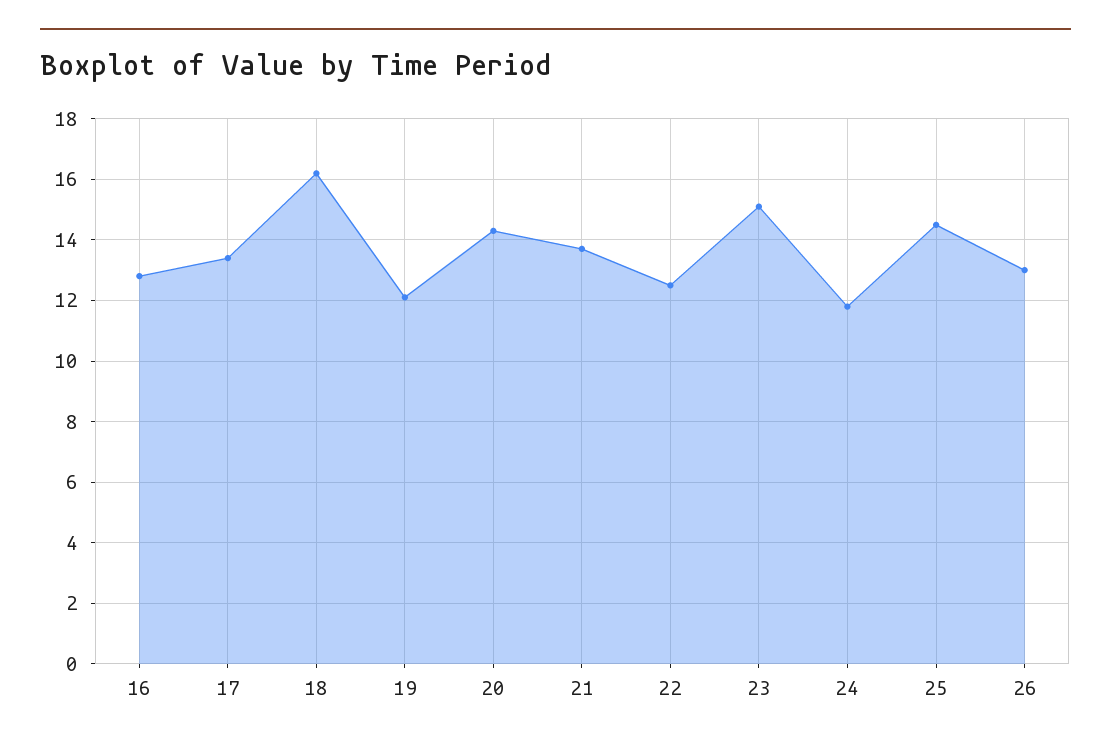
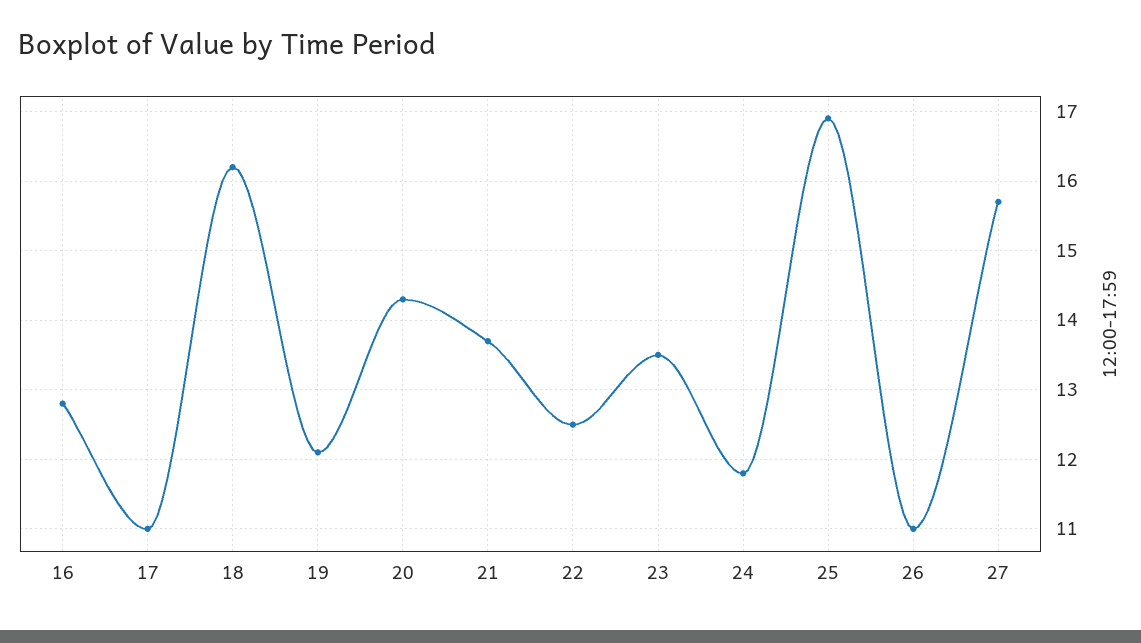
17: 13.5 -> 11
23: 15 -> 13.5
25: 14.5 -> 16.9
26: 13 -> 11
27: none -> 15.7

